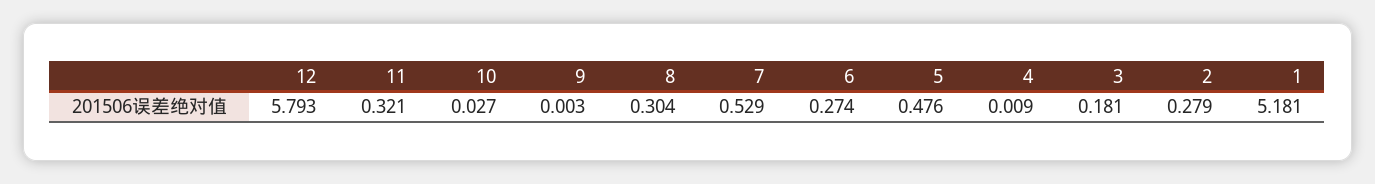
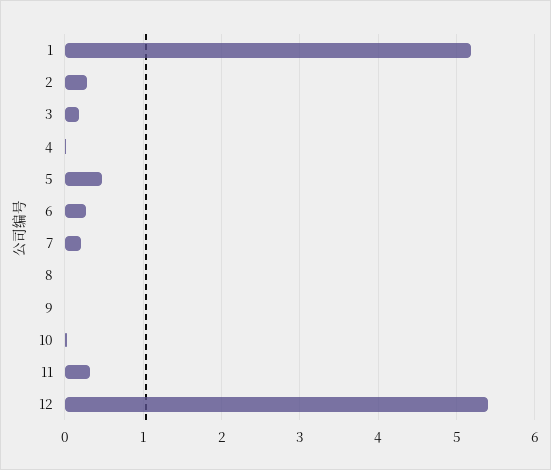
12: 5.793 -> 5.4
8: 0.304 -> 0
7: 0.529 -> 0.2

